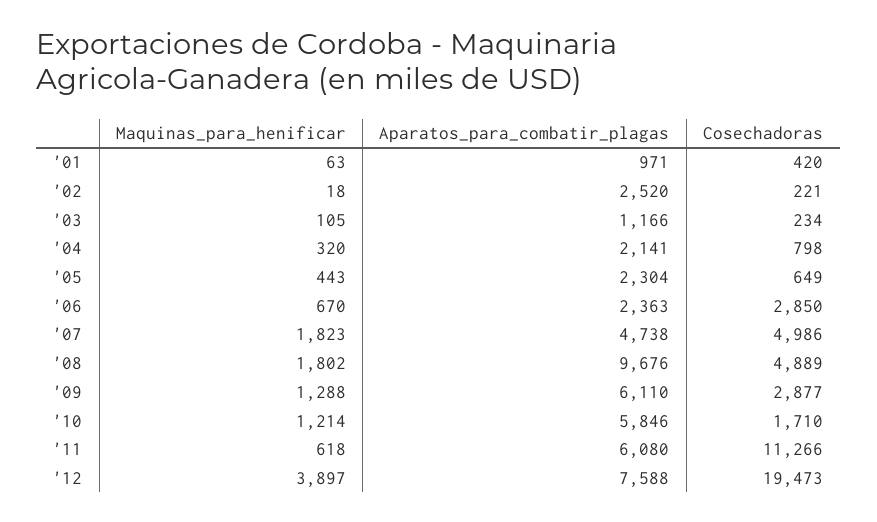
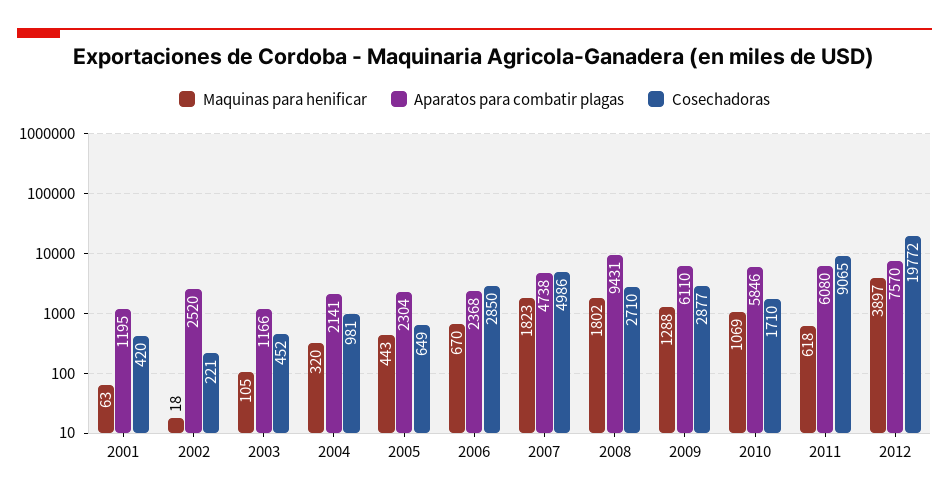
Aparatos_para_combatir_plagas, '01: 971 -> 1195
Cosechadoras, '03: 234 -> 452
Cosechadoras, '04: 798 -> 981
Aparatos_para_combatir_plagas, '06: 2363 -> 2368
Aparatos_para_combatir_plagas, '08: 9676 -> 9431
Cosechadoras, '08: 4889 -> 2710
Maquinas_para_henificar, '10: 1214 -> 1069
Cosechadoras, '11: 11266 -> 9065
Aparatos_para_combatir_plagas, '12: 7588 -> 7570
Cosechadoras, '12: 19473 -> 19772

